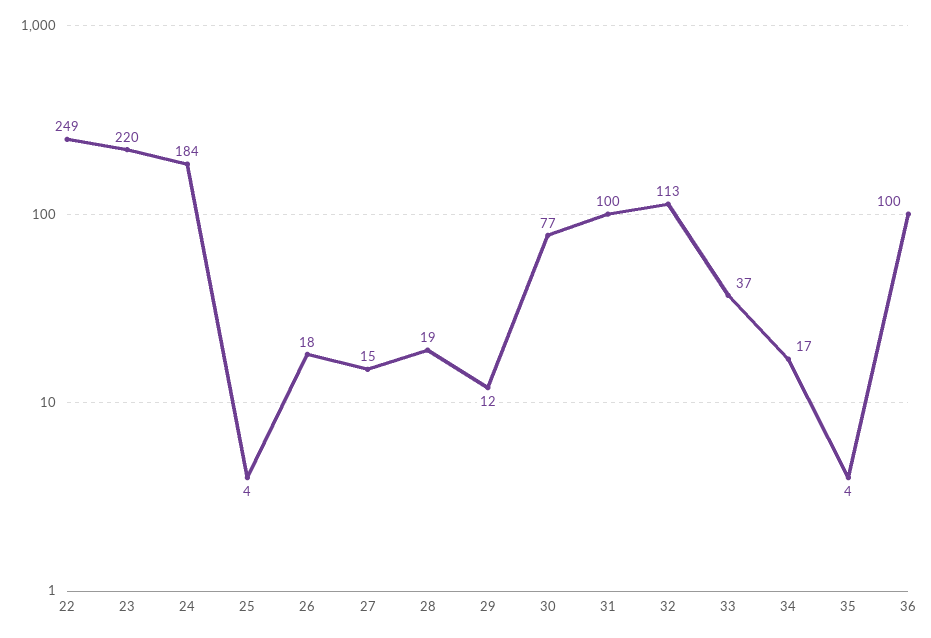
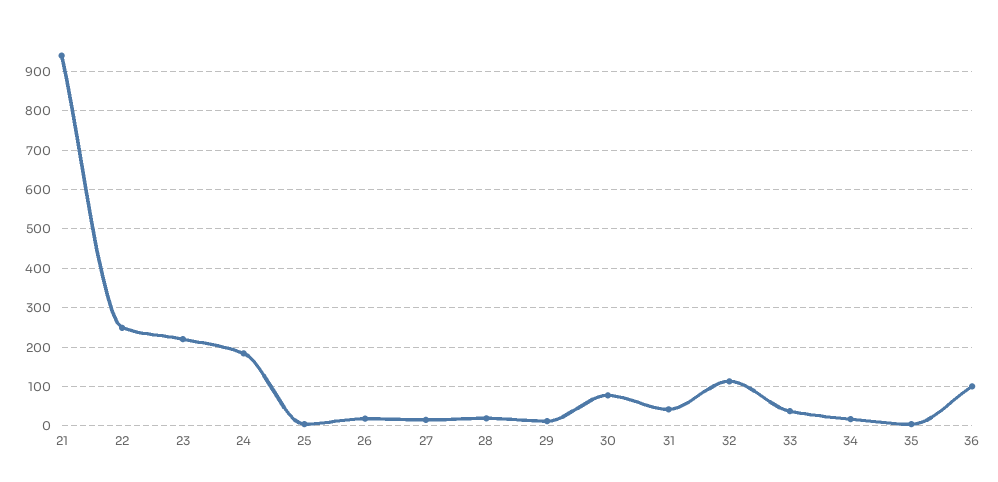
31: 100 -> 40
21: none -> 940

